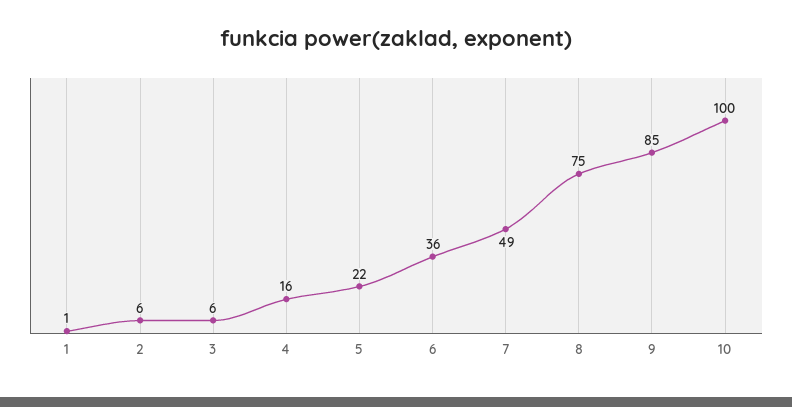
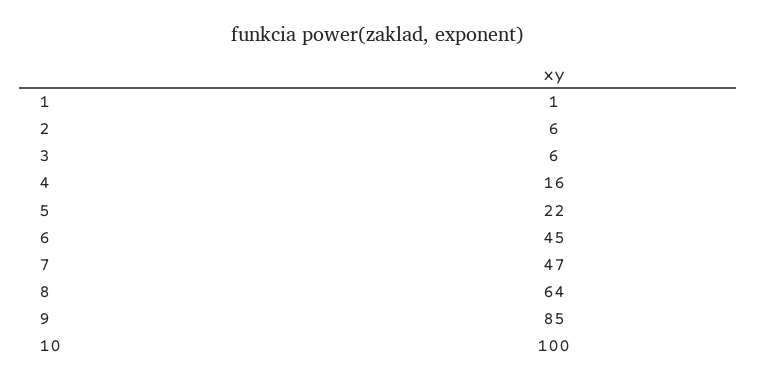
6: 36 -> 45
7: 49 -> 47
8: 75 -> 64

